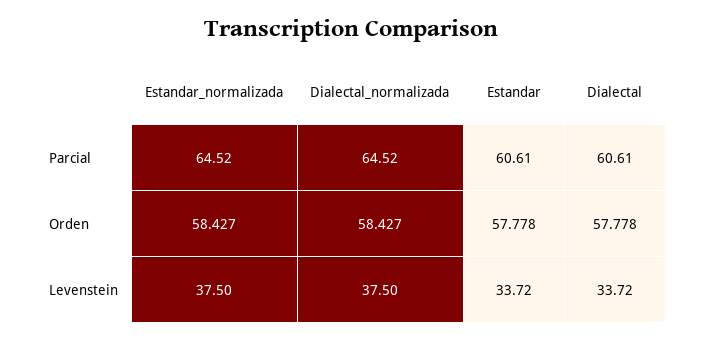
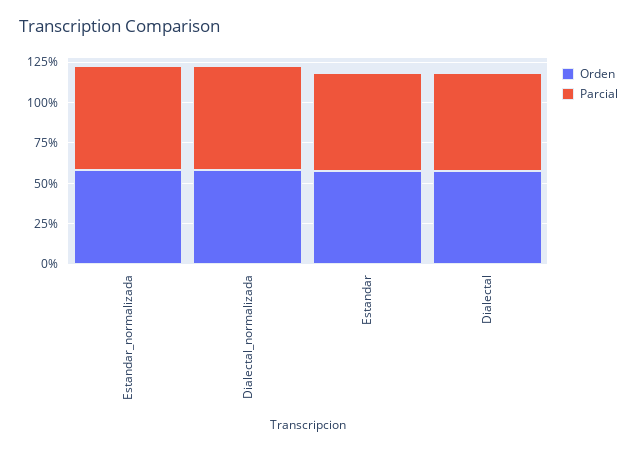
Levenstein, Estandar_normalizada: 37.5 -> none
Levenstein, Dialectal_normalizada: 37.5 -> none
Levenstein, Estandar: 33.72 -> none
Levenstein, Dialectal: 33.72 -> none

